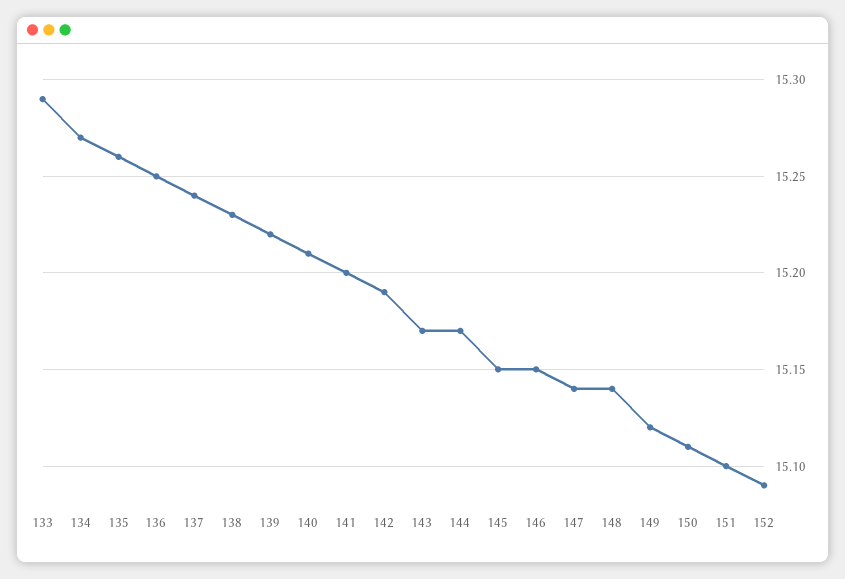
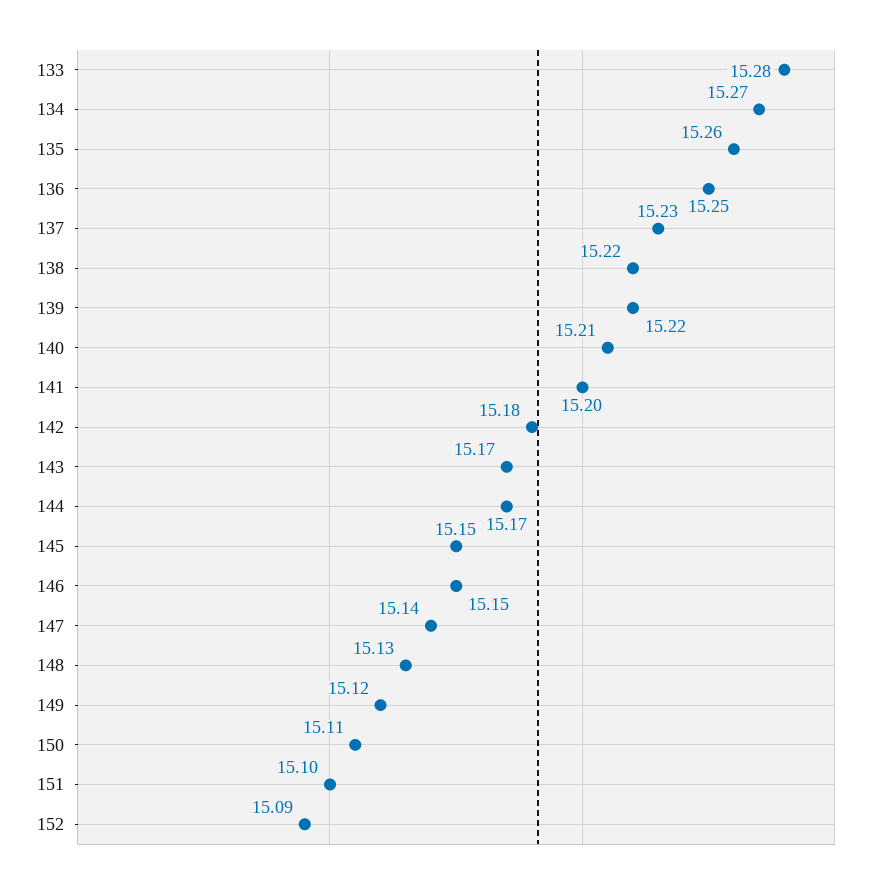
133: 15.29 -> 15.28
137: 15.24 -> 15.23
138: 15.23 -> 15.22
142: 15.19 -> 15.18
148: 15.14 -> 15.13

